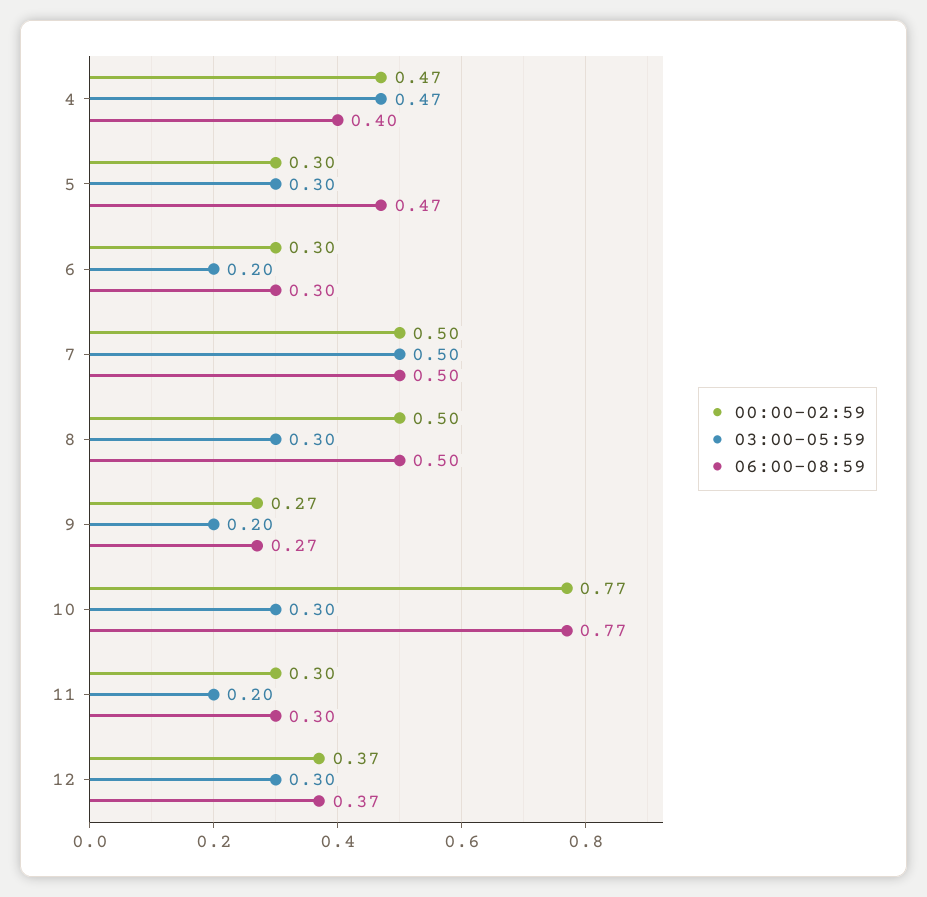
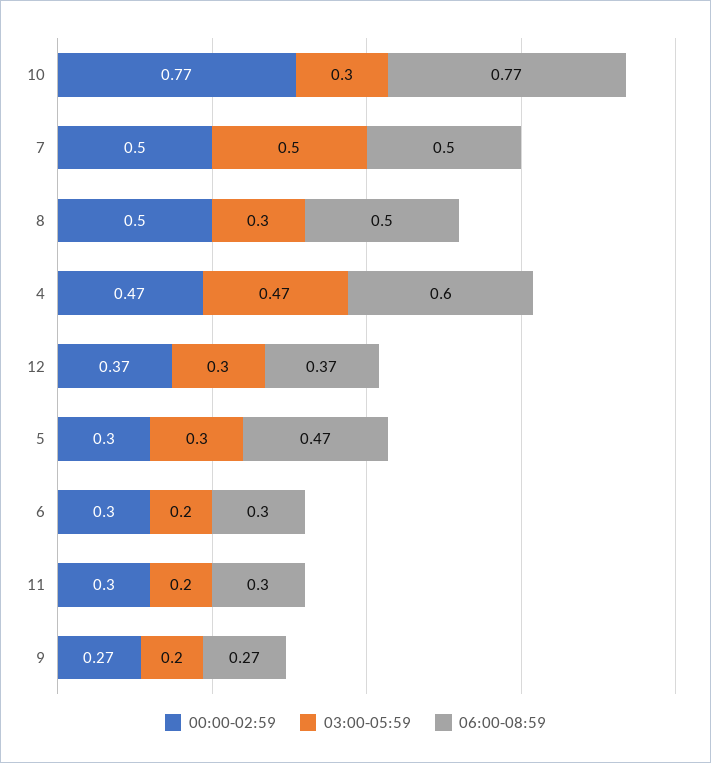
06:00-08:59, 4: 0.4 -> 0.6

